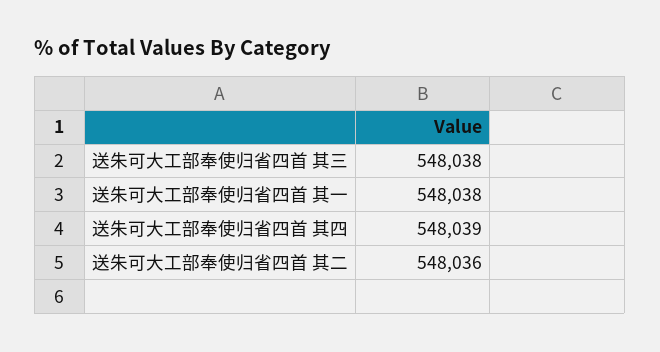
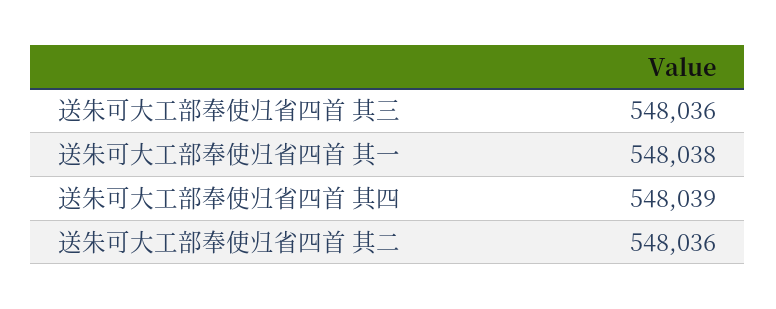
送朱可大工部奉使归省四首 其三: 548038 -> 548036

